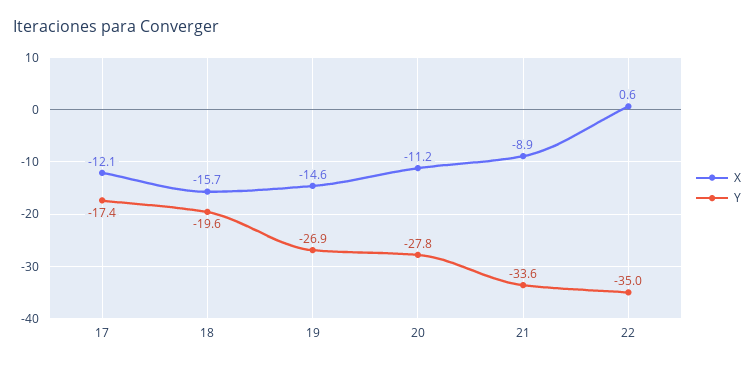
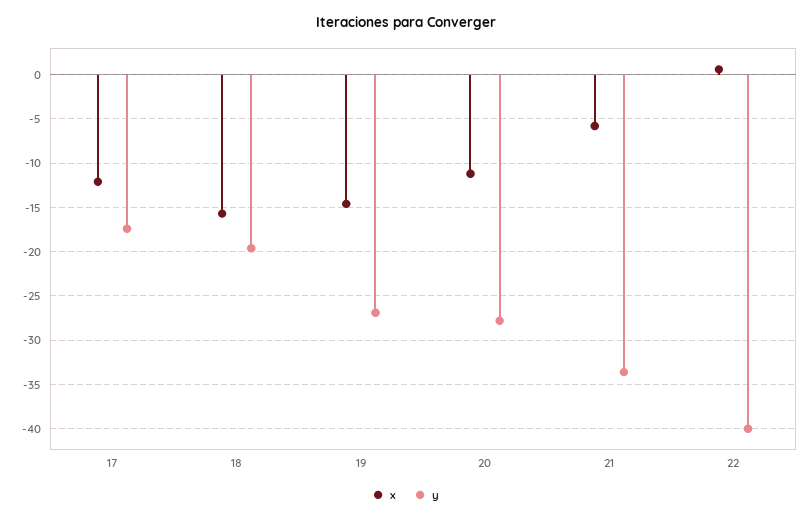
X, 21: -8.9 -> -6
Y, 22: -35 -> -40

